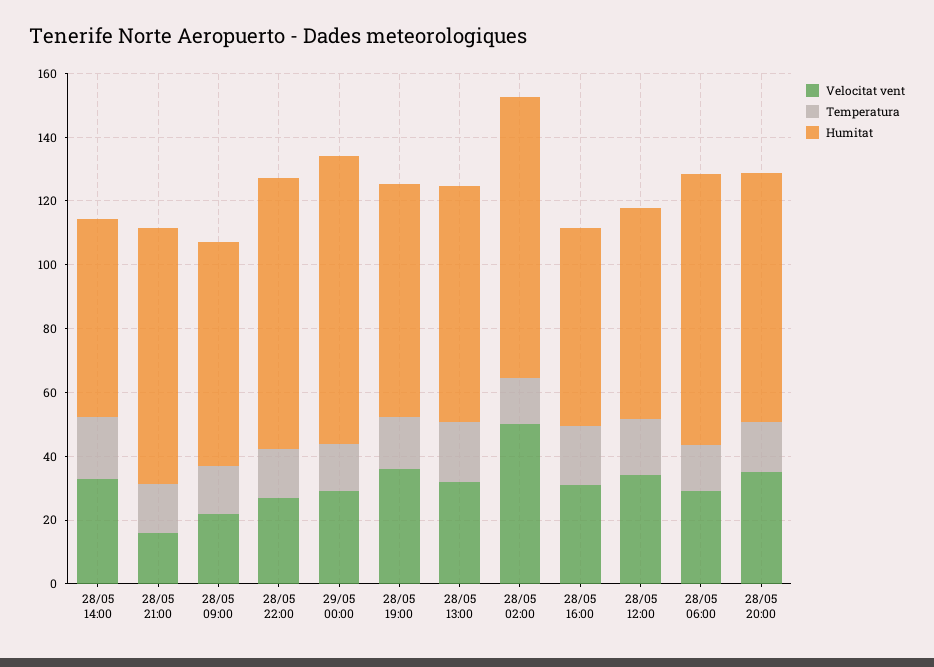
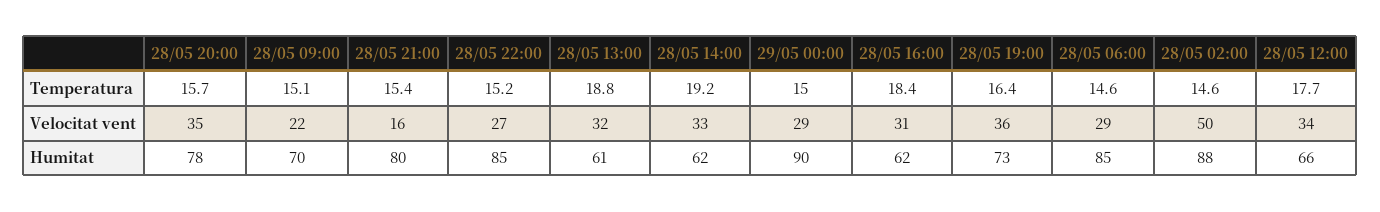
Humitat, 28/05 13:00: 75 -> 61

